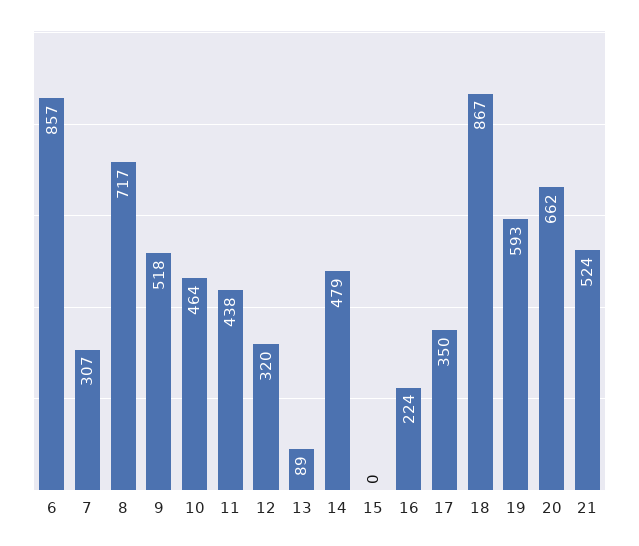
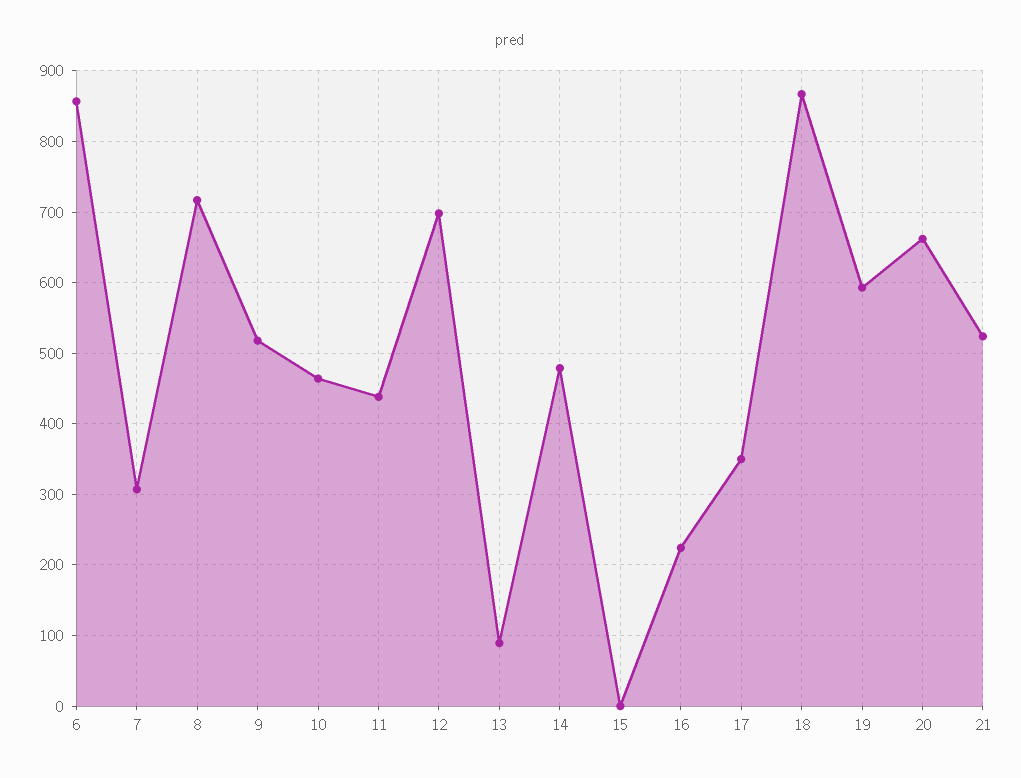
12: 320 -> 700

